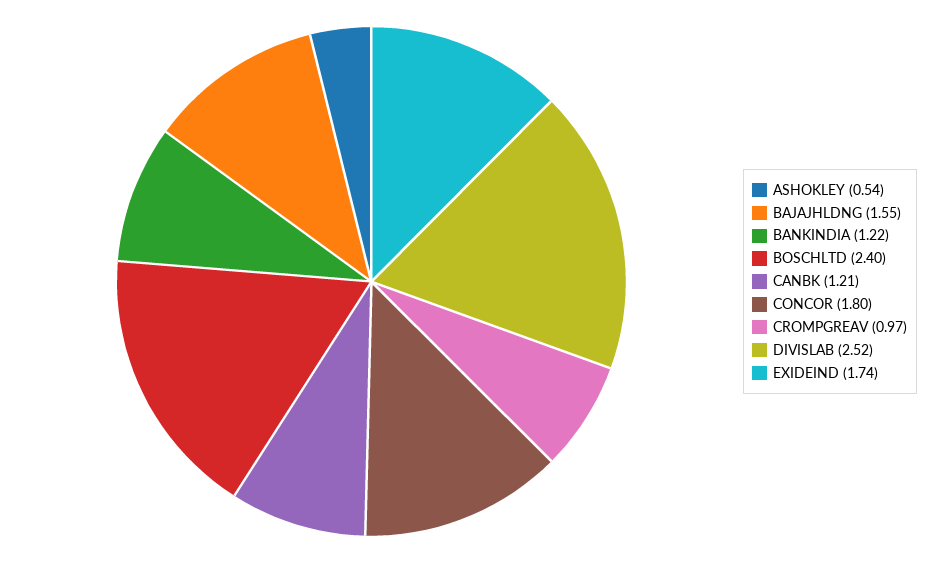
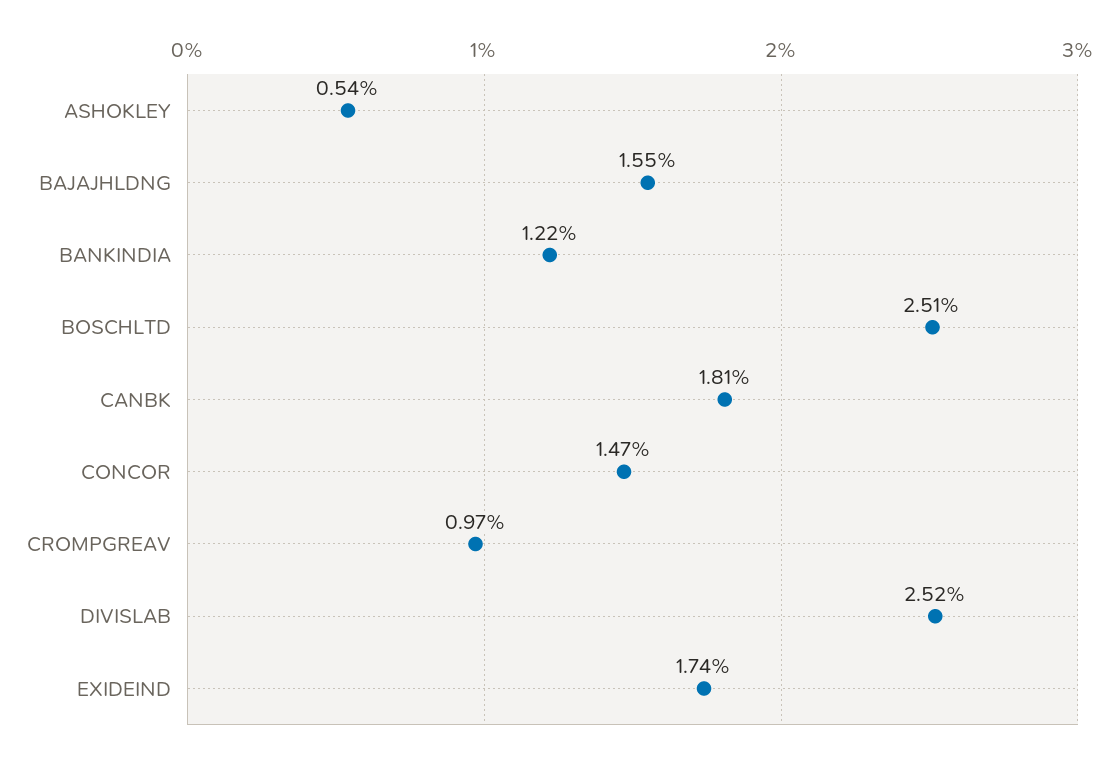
BOSCHLTD: 2.4 -> 2.51
CANBK: 1.21 -> 1.81
CONCOR: 1.8 -> 1.47

